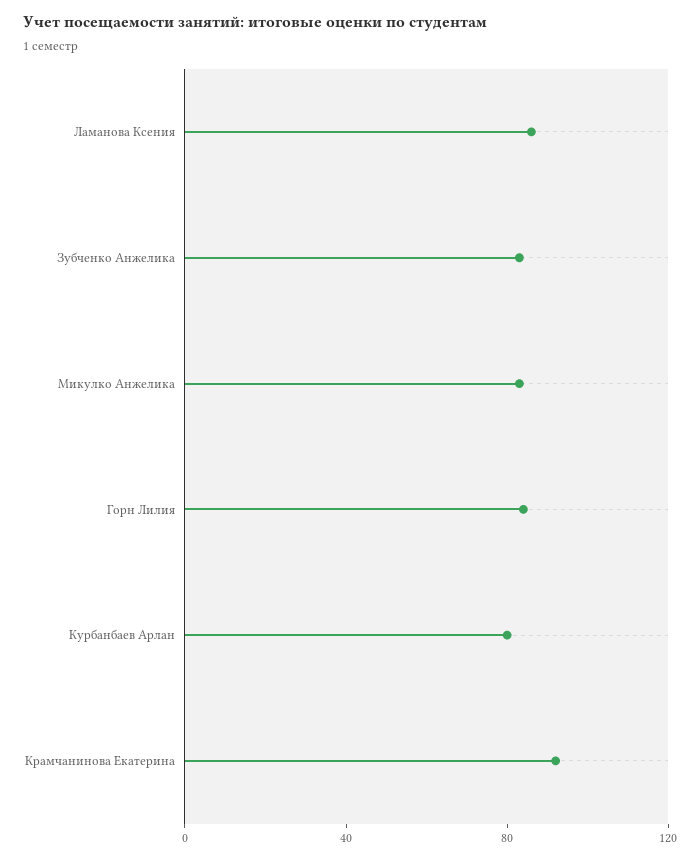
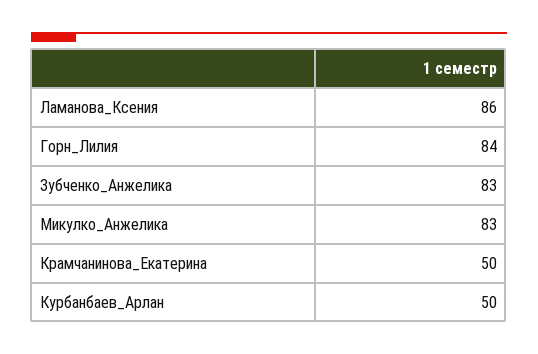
Курбанбаев Арлан: 80 -> 50
Крамчанинова Екатерина: 90 -> 50

